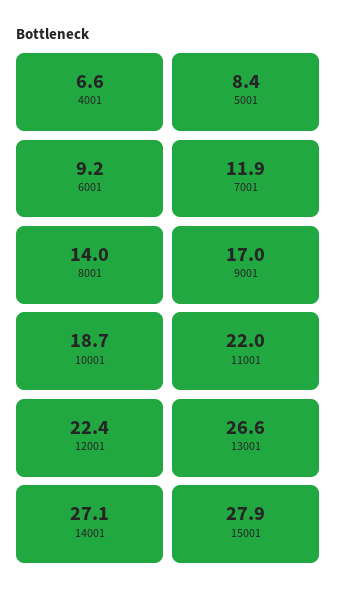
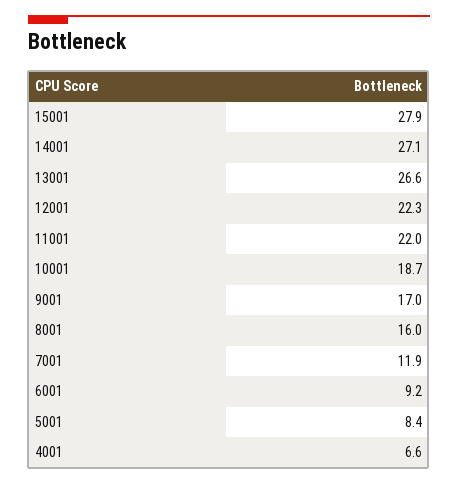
8001: 14 -> 16
12001: 22.4 -> 22.3

